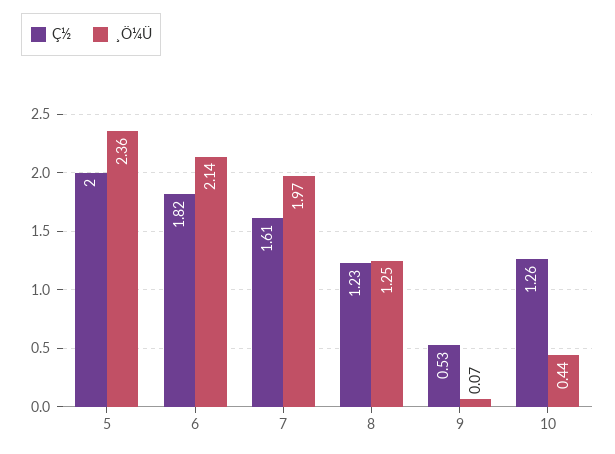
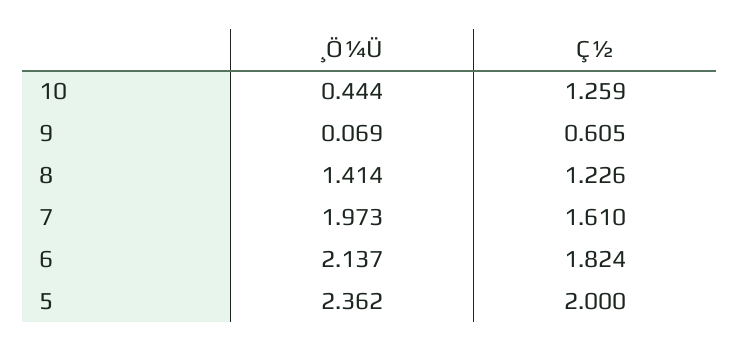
¸Ö¼Ü, 8: 1.25 -> 1.414
Ç½, 9: 0.53 -> 0.605

